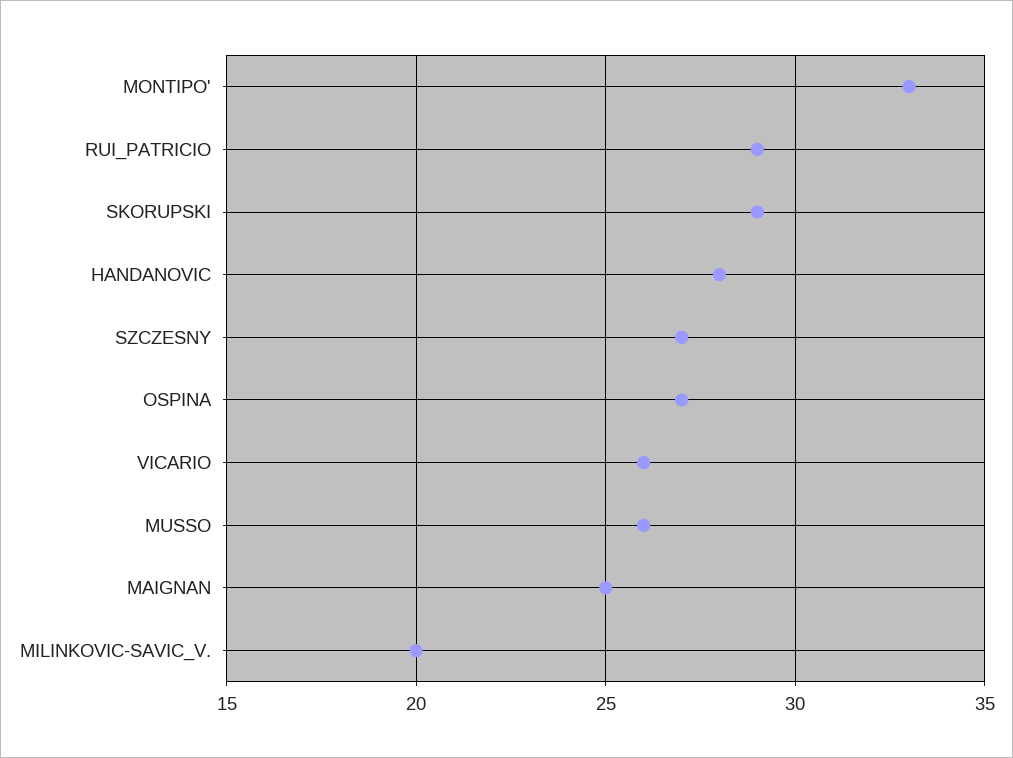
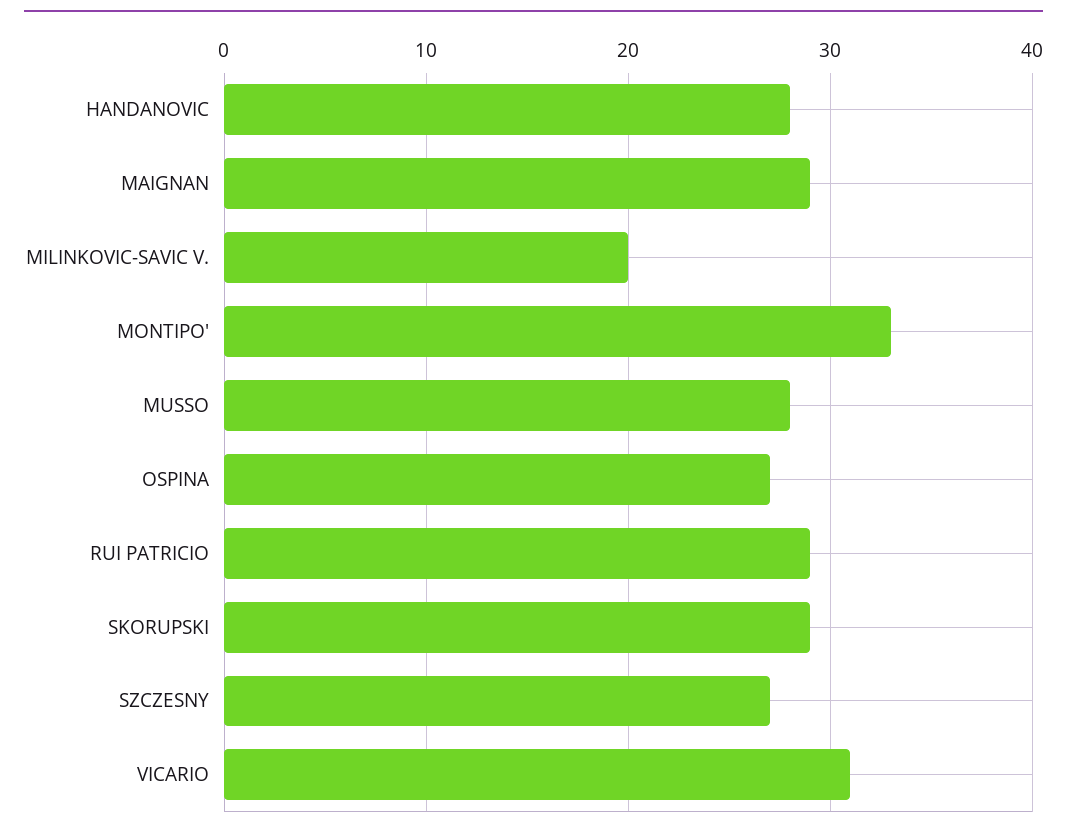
VICARIO: 26 -> 31
MUSSO: 26 -> 28
MAIGNAN: 25 -> 29

